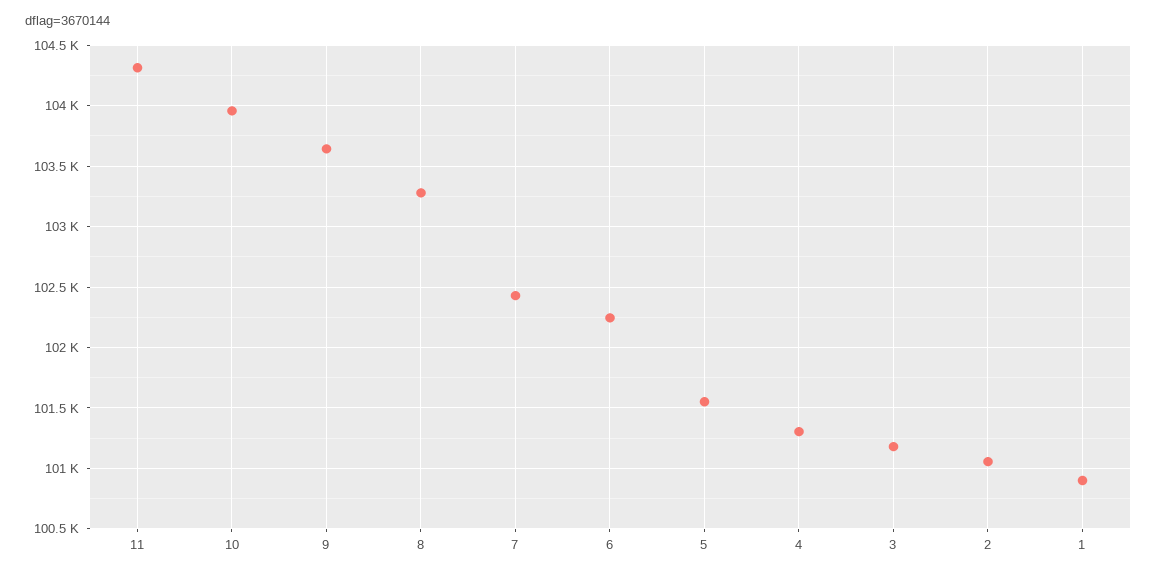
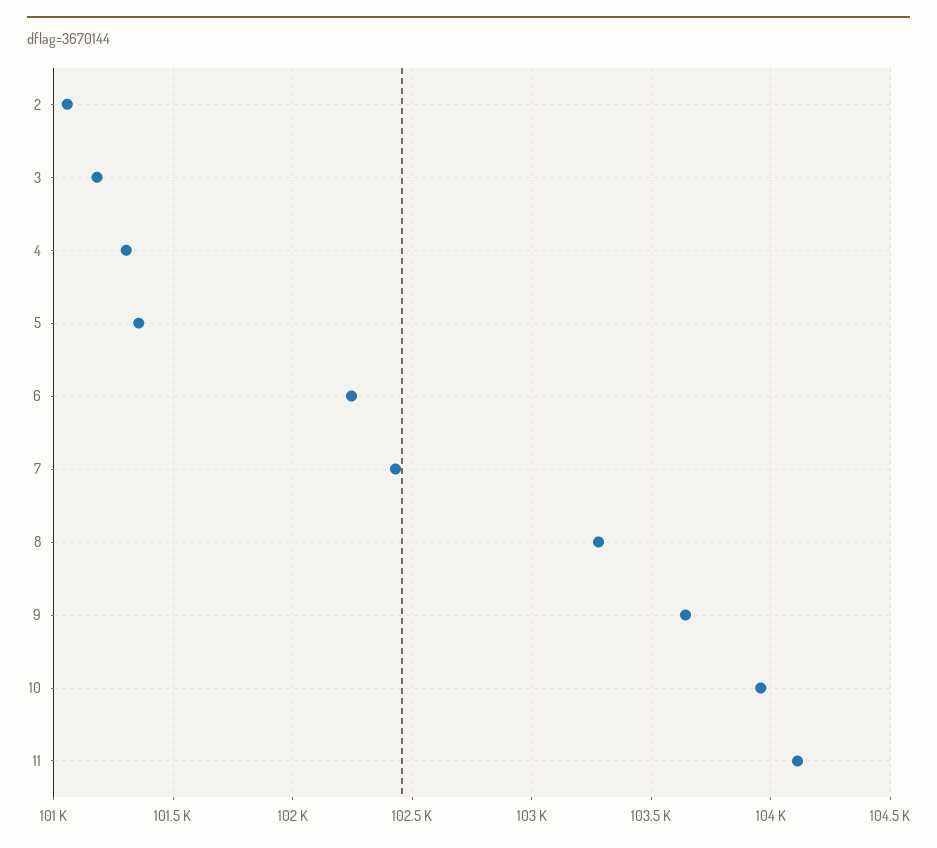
11: 104300 -> 104100
5: 101550 -> 101350
1: 100900 -> none

